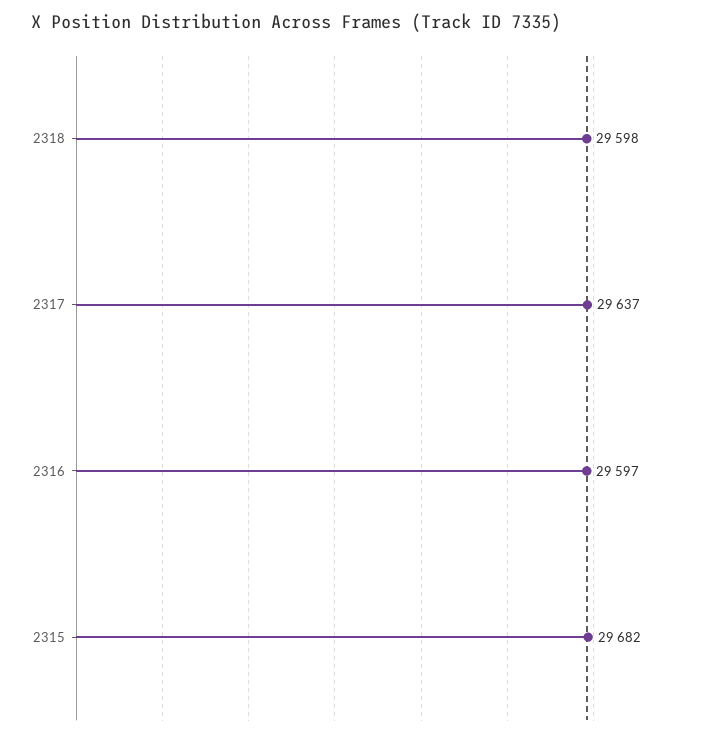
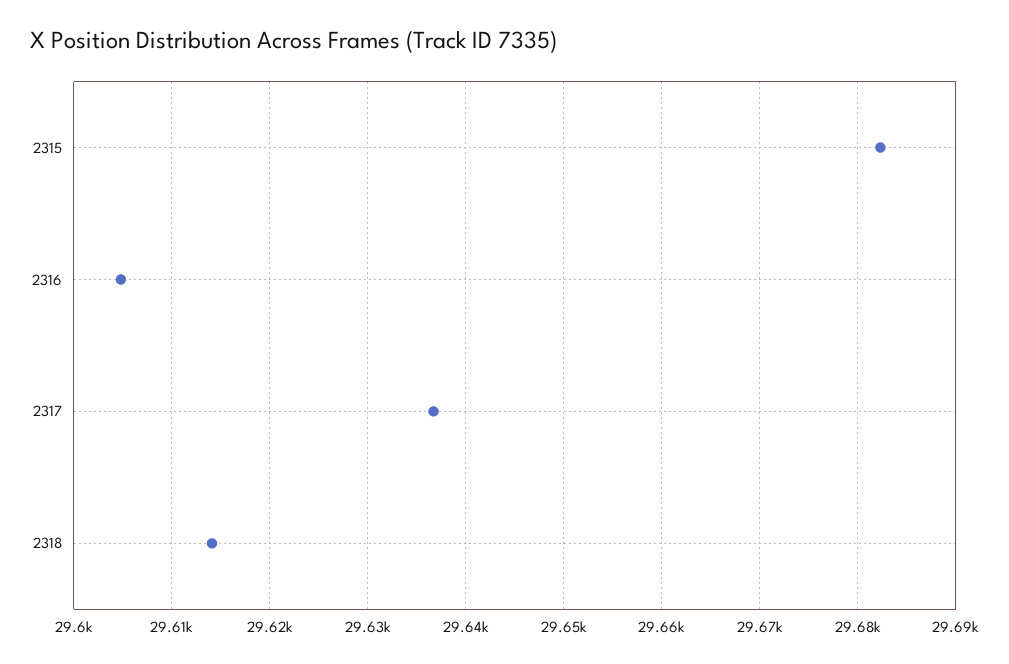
2318: 29598 -> 29614
2316: 29597 -> 29605

